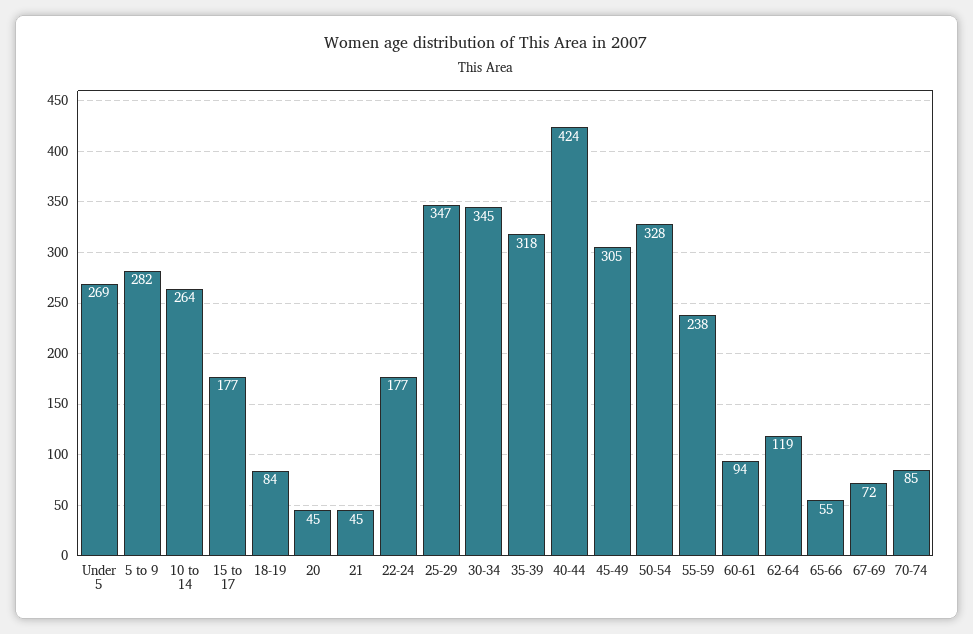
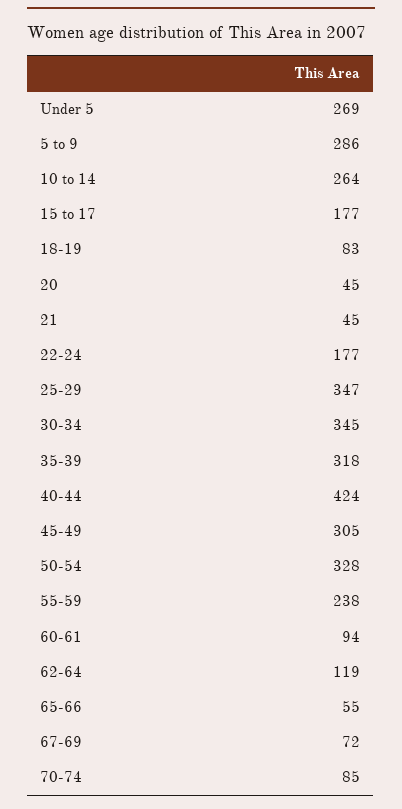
5 to 9: 282 -> 286
18-19: 84 -> 83

